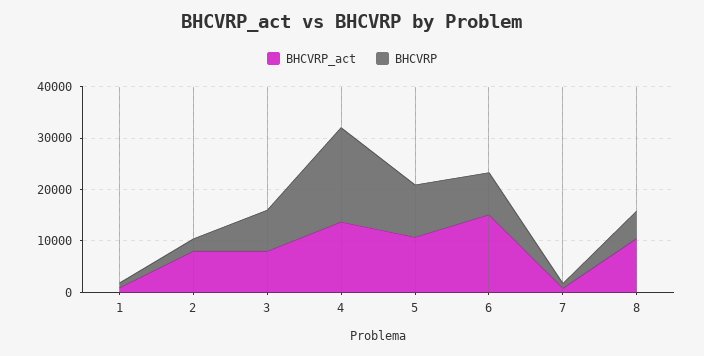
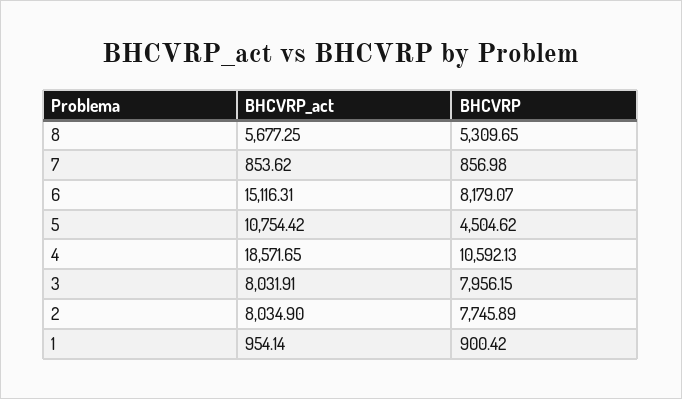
BHCVRP, 2: 2000 -> 7745.89
BHCVRP_act, 4: 14000 -> 18571.65
BHCVRP, 4: 18000 -> 10592.13
BHCVRP, 5: 10000 -> 4504.62
BHCVRP_act, 8: 10000 -> 5677.25

